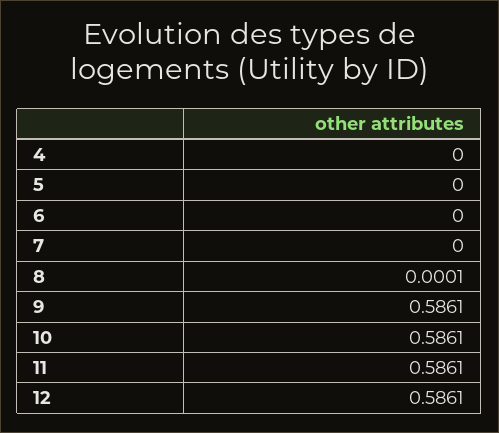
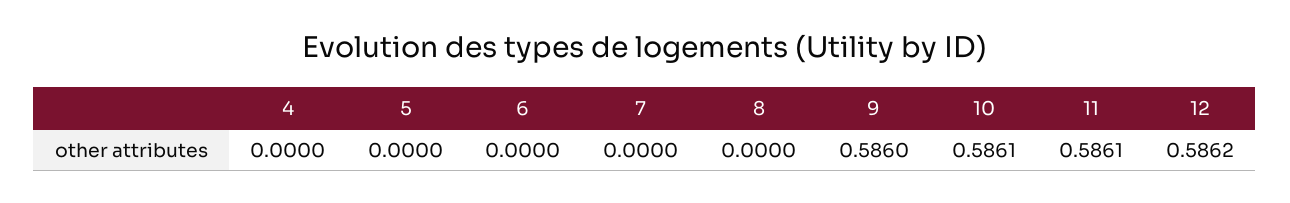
8: 0.0001 -> 0
9: 0.5861 -> 0.586
12: 0.5861 -> 0.5862

